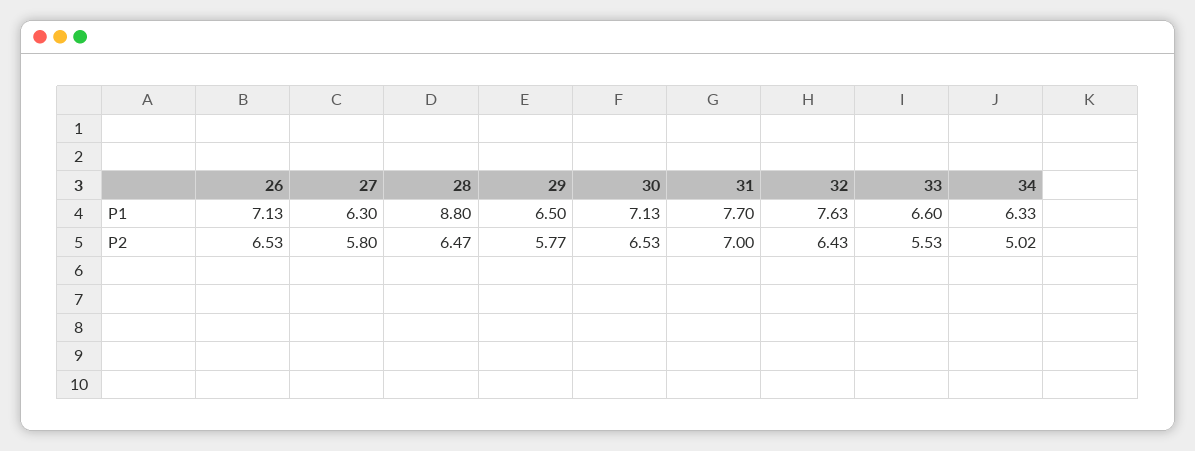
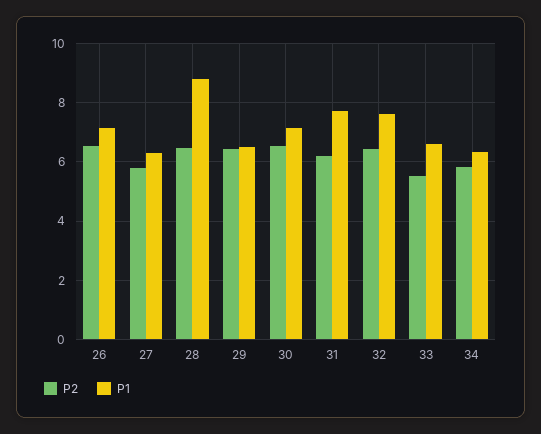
P2, 29: 5.77 -> 6.5
P2, 31: 7 -> 6.25
P2, 34: 5.02 -> 5.75

